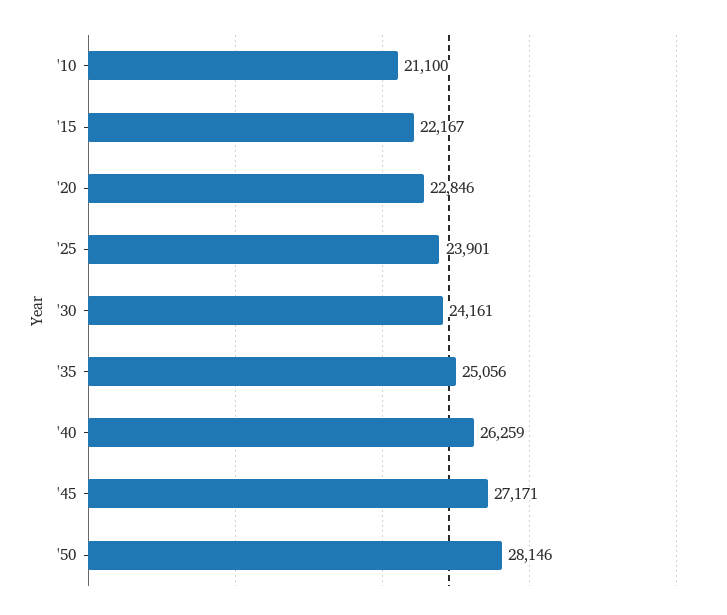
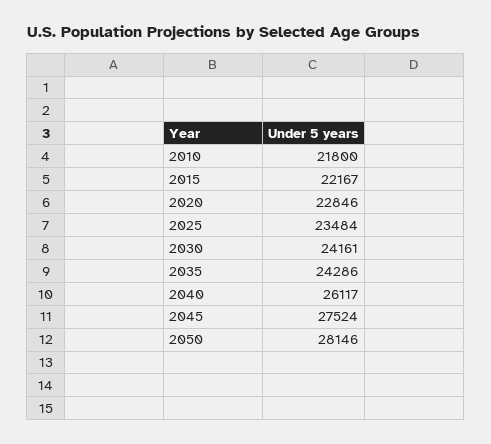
'10: 21100 -> 21800
'25: 23901 -> 23484
'35: 25056 -> 24286
'40: 26259 -> 26117
'45: 27171 -> 27524

